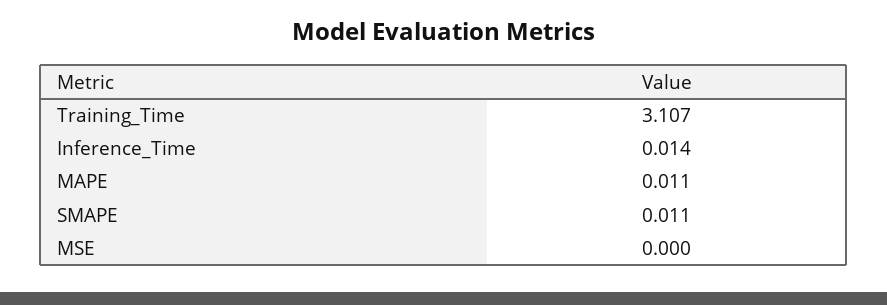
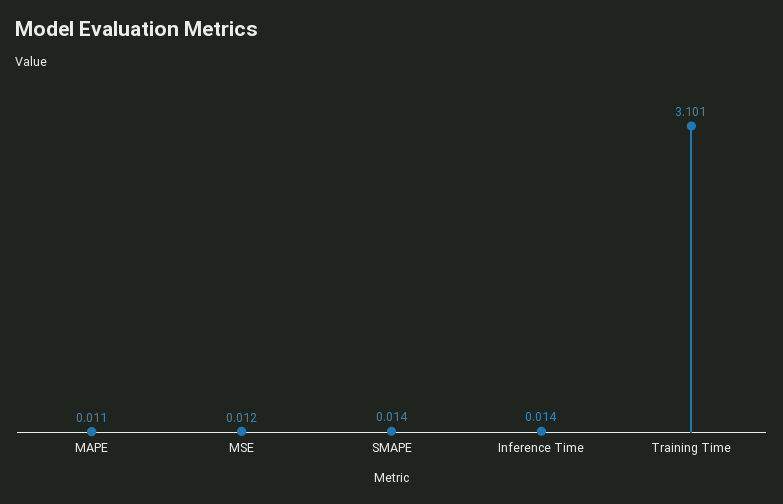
Training_Time: 3.107 -> 3.101
SMAPE: 0.011 -> 0.014
MSE: 0 -> 0.012

